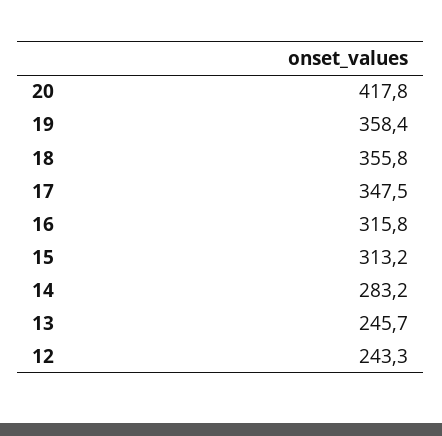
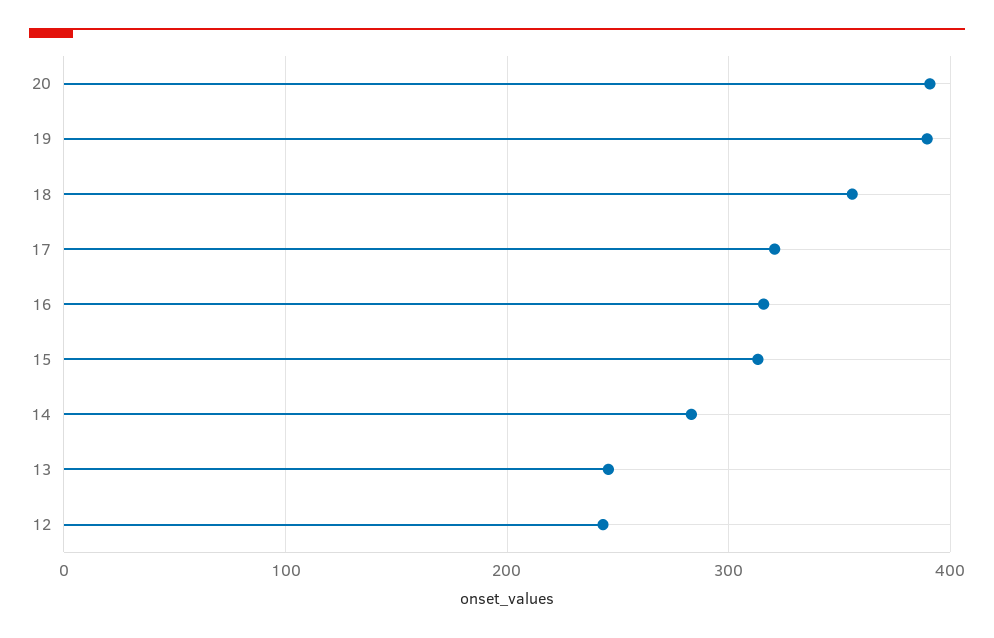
20: 417.8 -> 390
19: 358.4 -> 390
17: 347.5 -> 320

